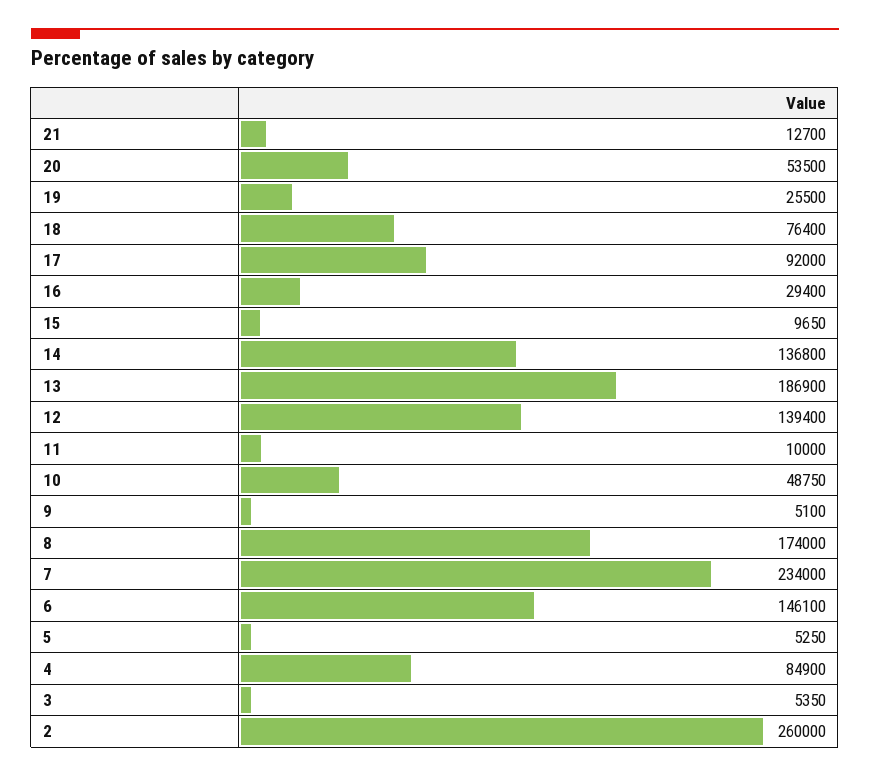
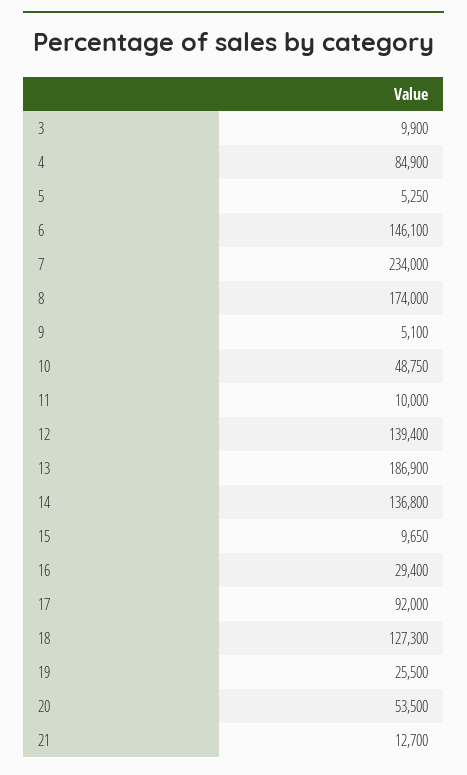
18: 76400 -> 127300
3: 5350 -> 9900
2: 260000 -> none

